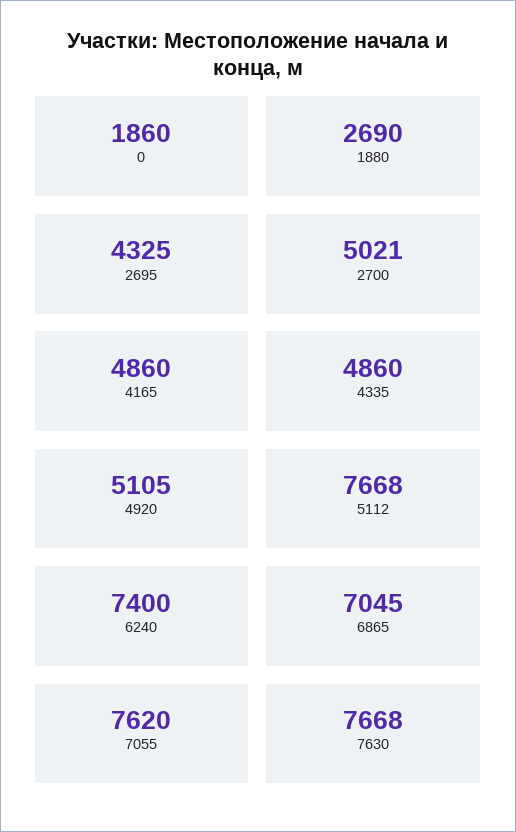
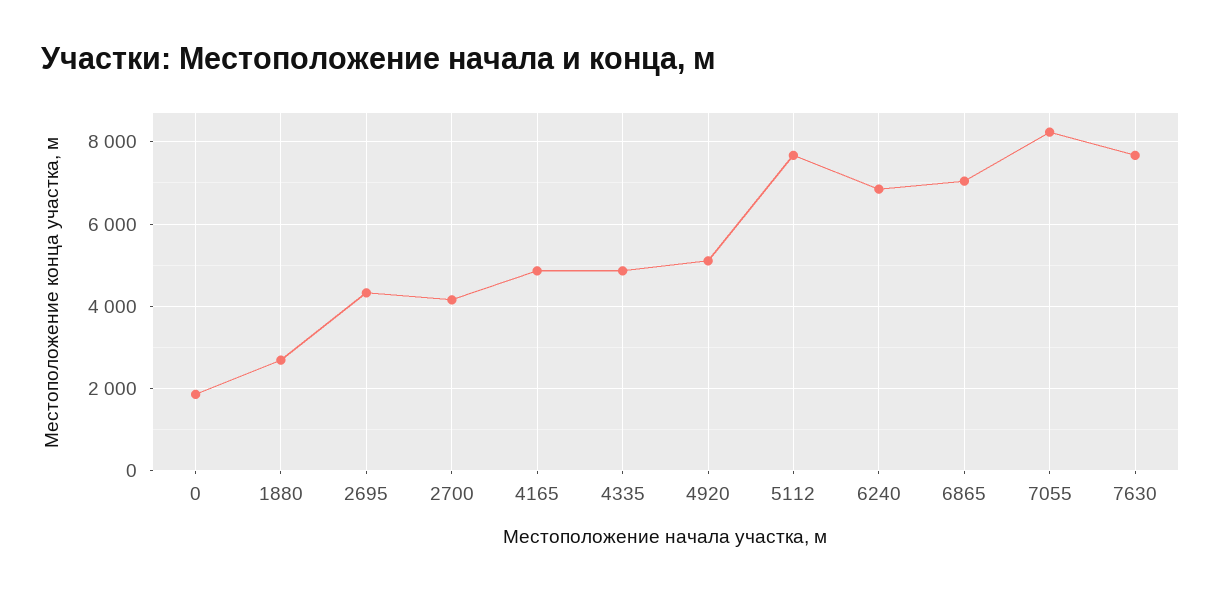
2700: 5021 -> 4200
6240: 7400 -> 6800
7055: 7620 -> 8200

